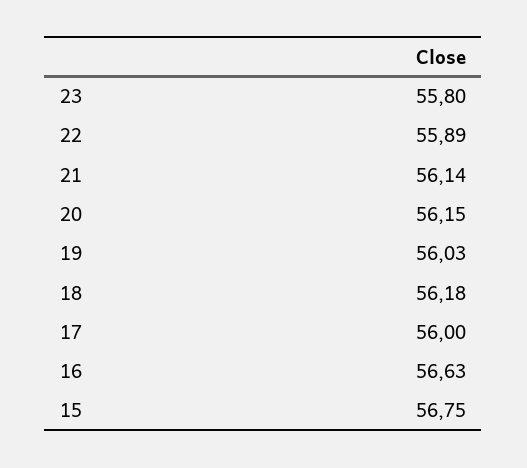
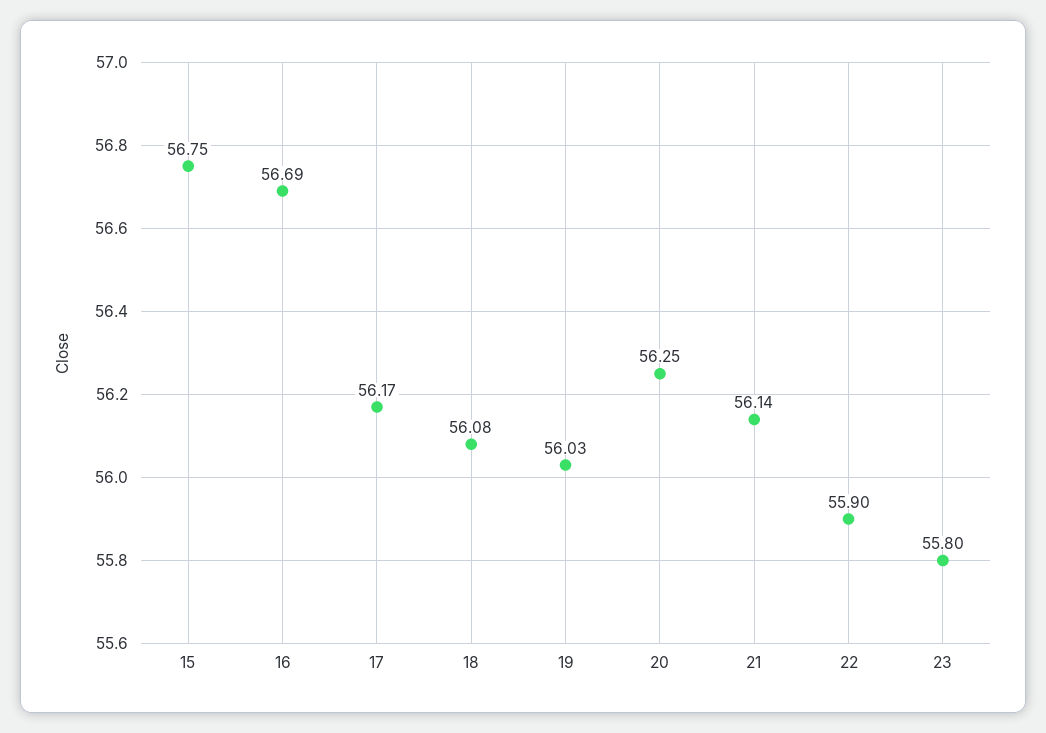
22: 55.89 -> 55.9
20: 56.15 -> 56.25
18: 56.18 -> 56.08
17: 56 -> 56.17
16: 56.63 -> 56.69

